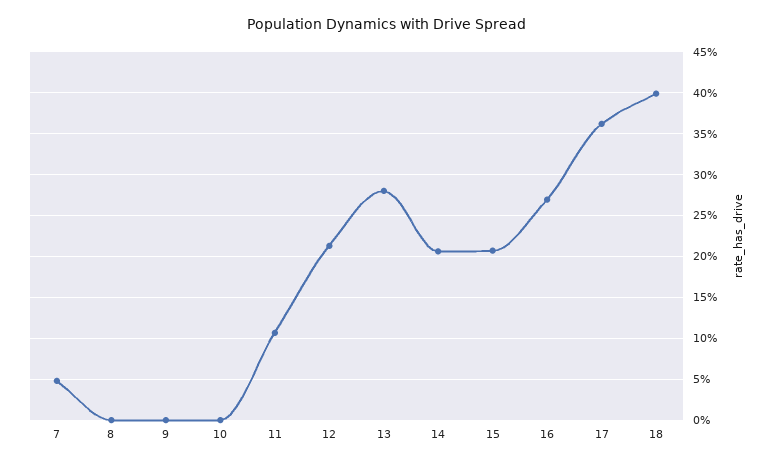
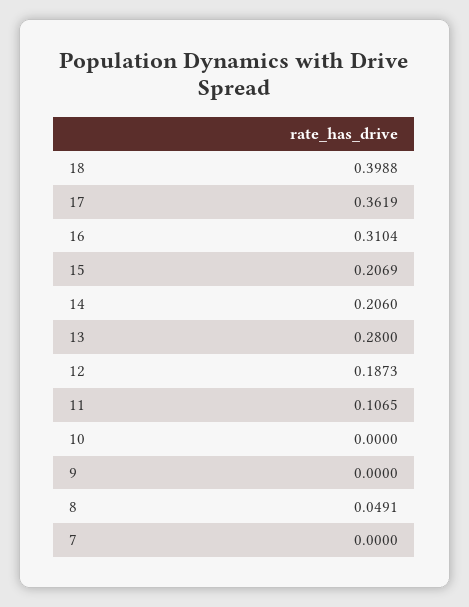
7: 0.05 -> 0
8: 0 -> 0.0491
12: 0.21 -> 0.1873
16: 0.27 -> 0.3104

